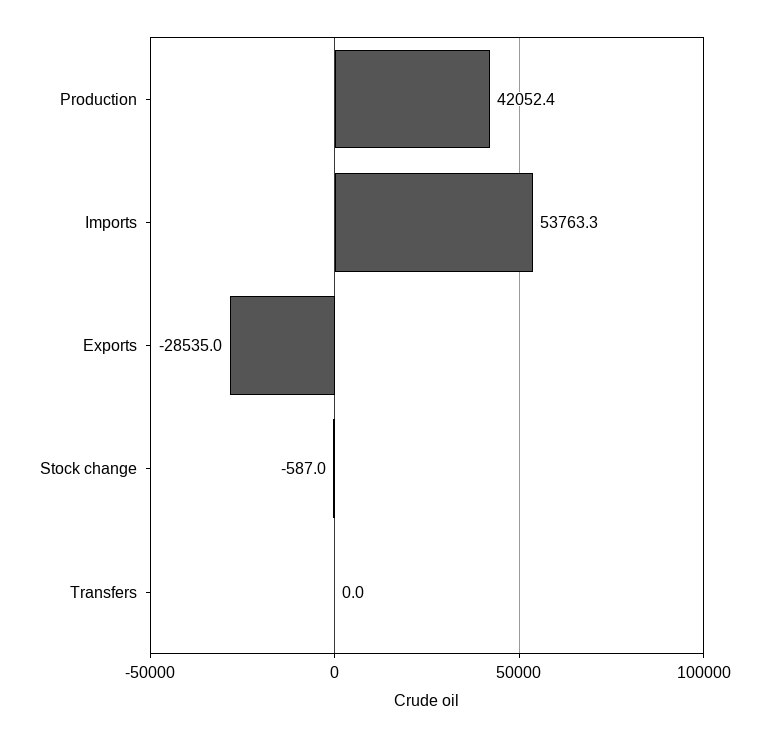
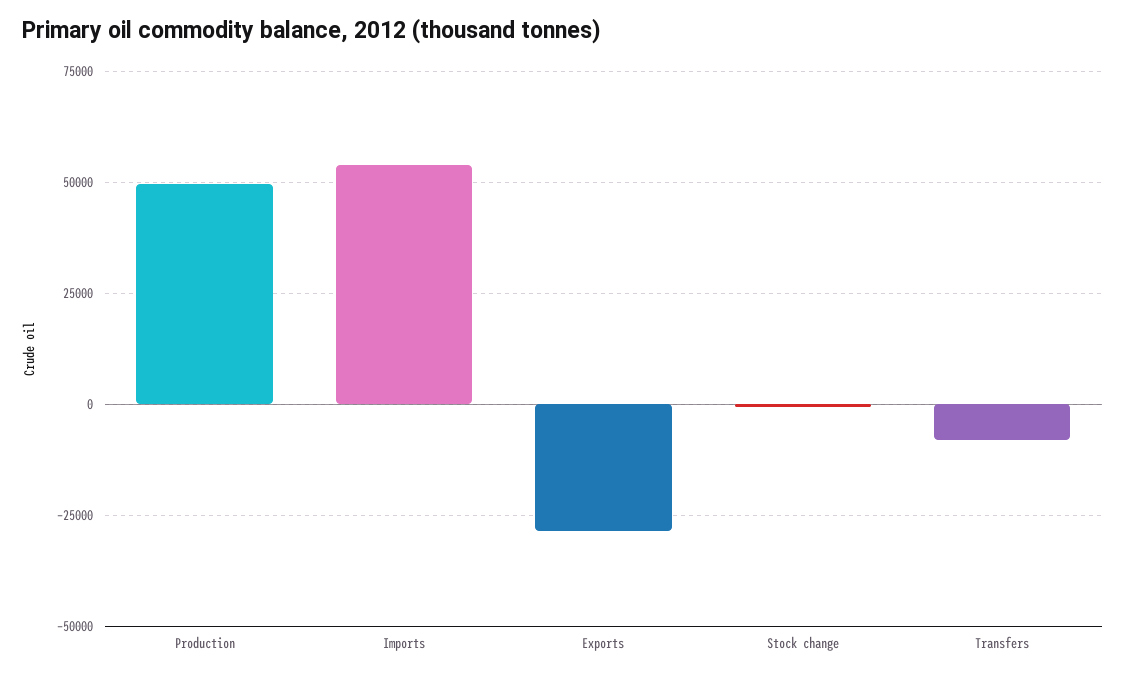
Production: 42052.4 -> 50000
Transfers: 0 -> -7500

